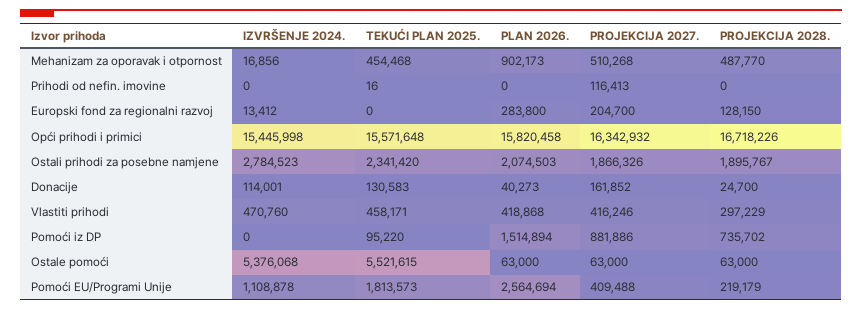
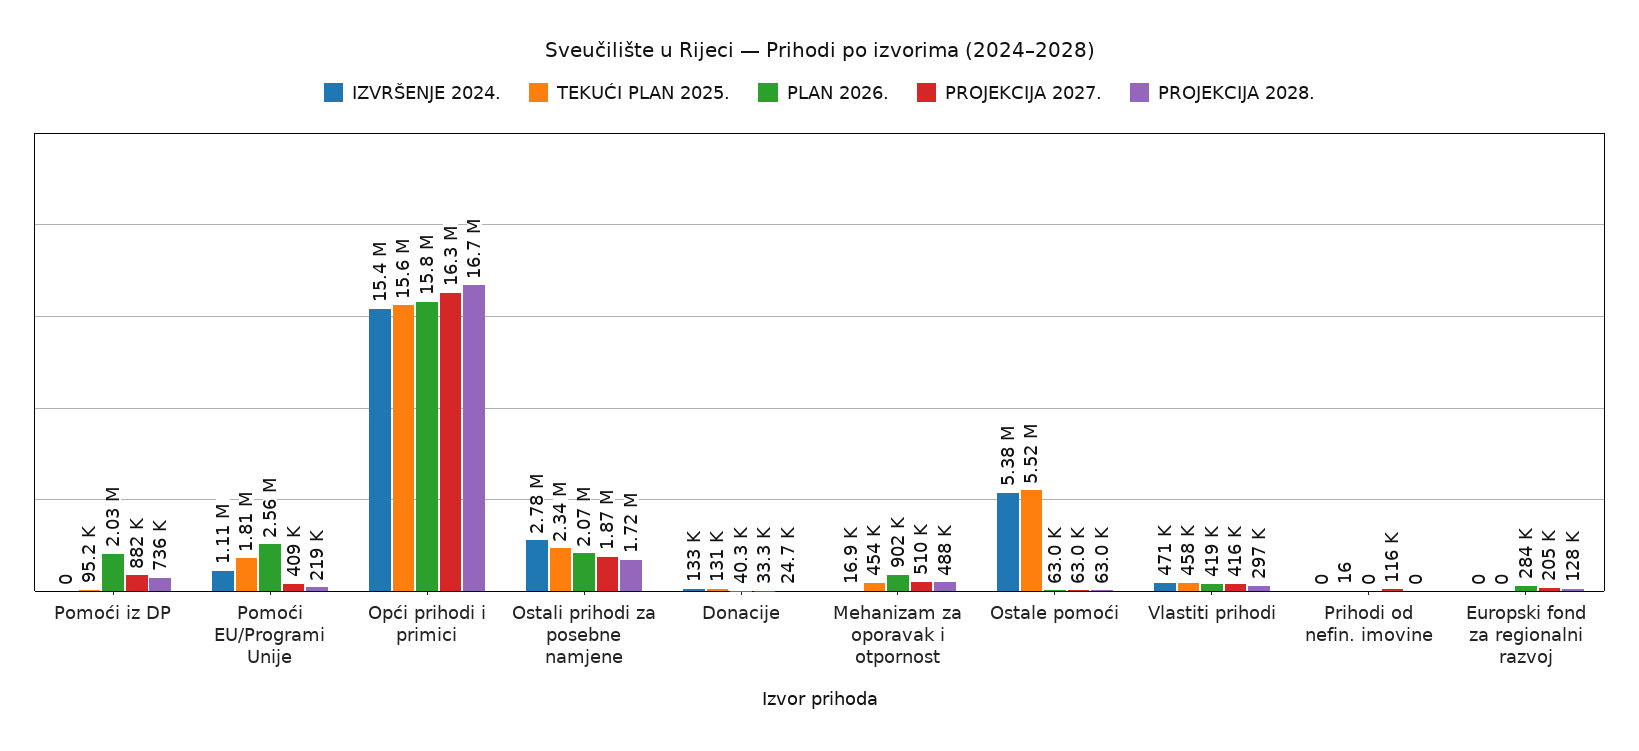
IZVRŠENJE 2024., Europski fond za regionalni razvoj: 13412 -> 0
PROJEKCIJA 2028., Ostali prihodi za posebne namjene: 1895767 -> 1720000
IZVRŠENJE 2024., Donacije: 114001 -> 133000
PROJEKCIJA 2027., Donacije: 161852 -> 33300
PLAN 2026., Pomoći iz DP: 1514894 -> 2030000

